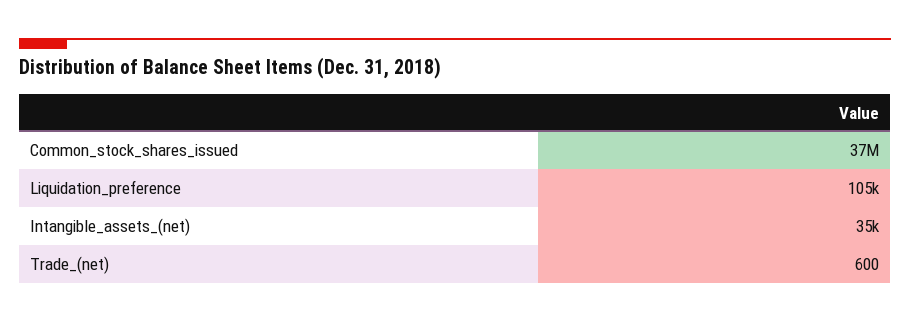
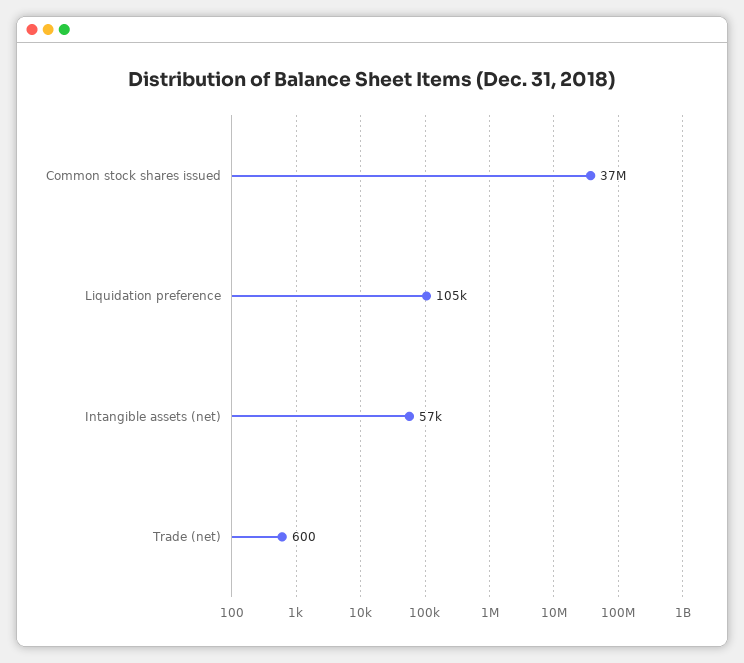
Intangible_assets_(net): 35000 -> 57000

